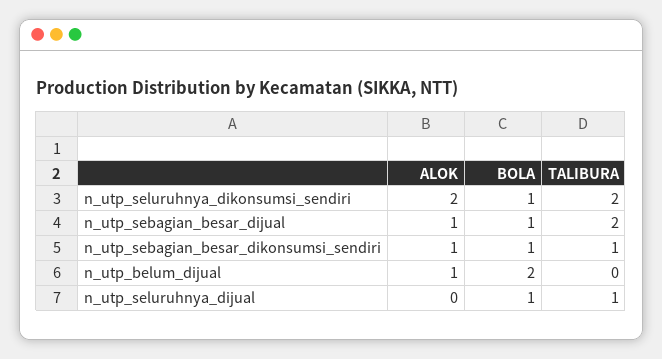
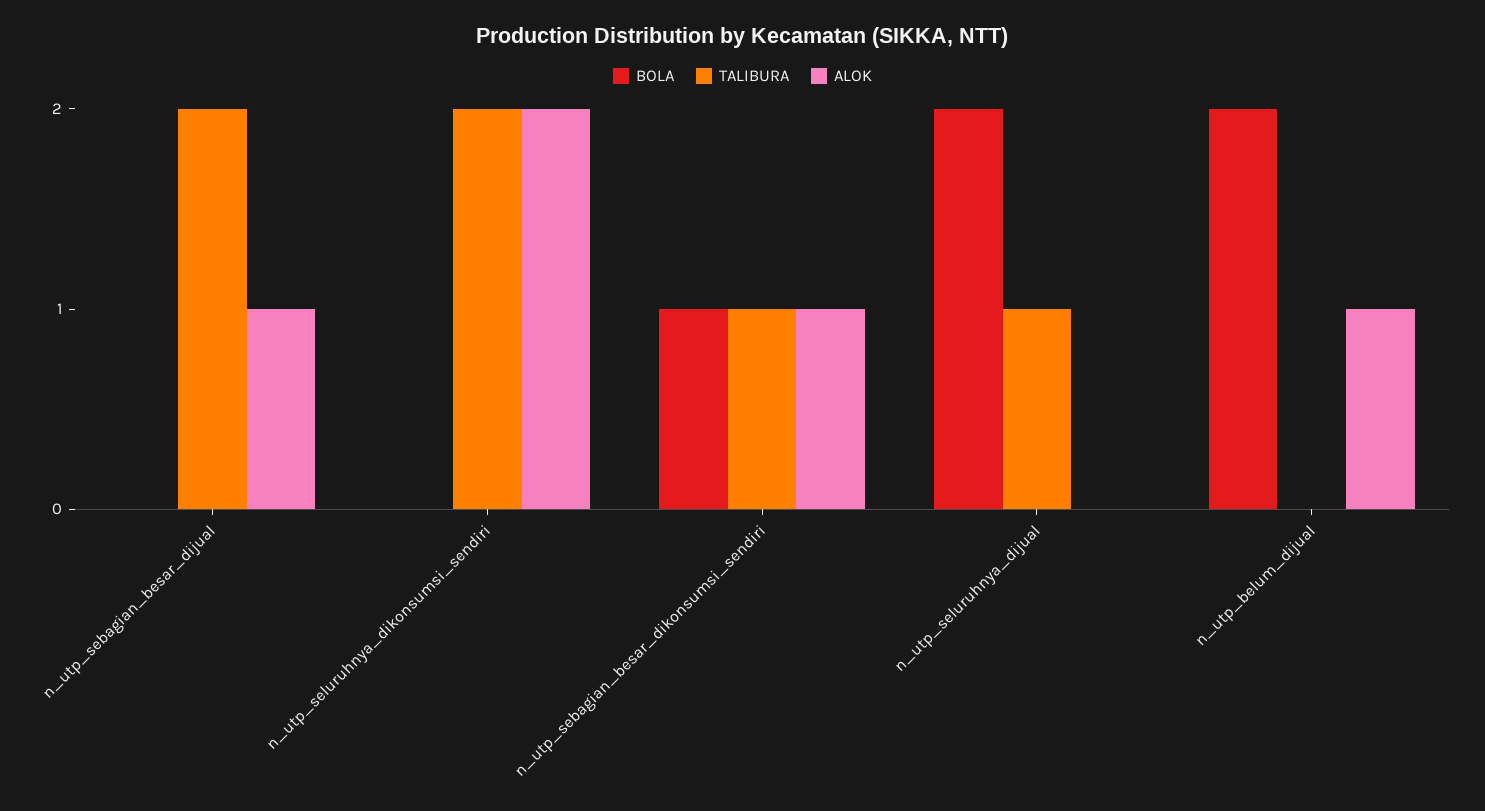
BOLA, n_utp_seluruhnya_dikonsumsi_sendiri: 1 -> 0
BOLA, n_utp_sebagian_besar_dijual: 1 -> 0
BOLA, n_utp_seluruhnya_dijual: 1 -> 2

